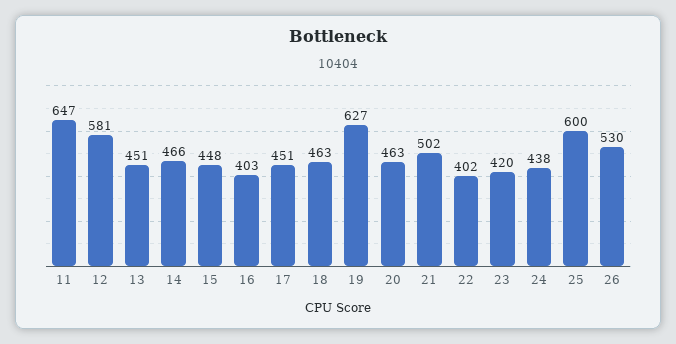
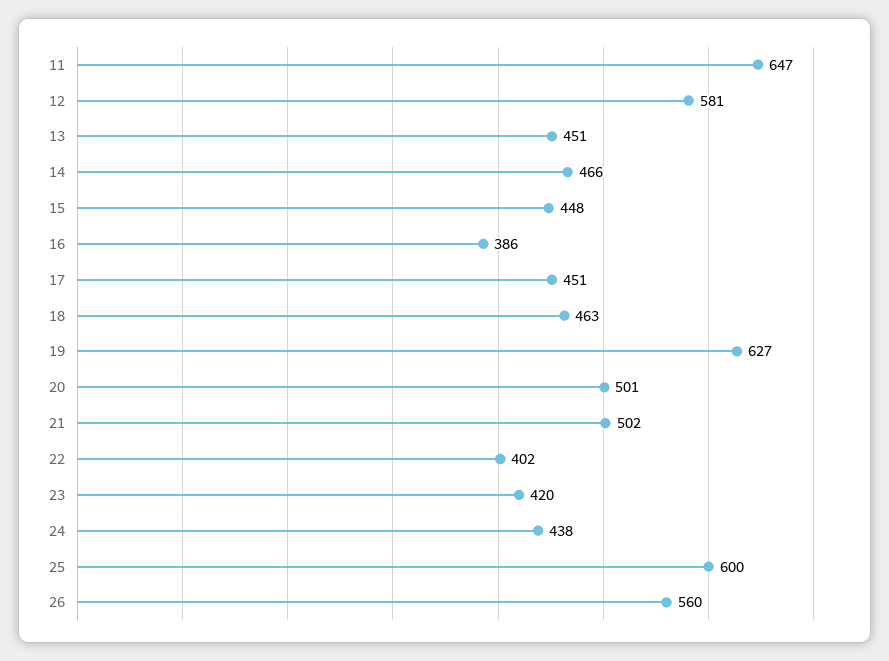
16: 403 -> 386
20: 463 -> 501
26: 530 -> 560

